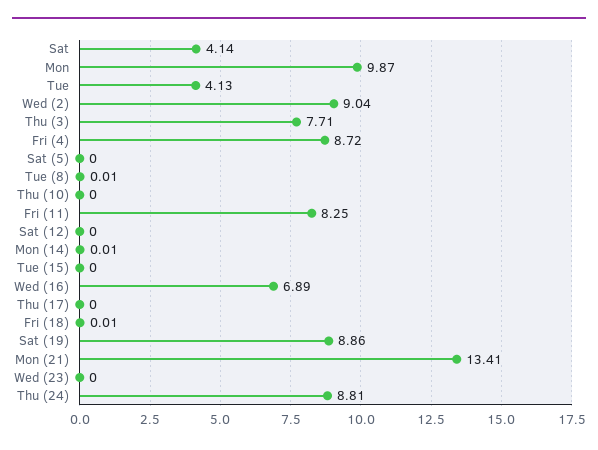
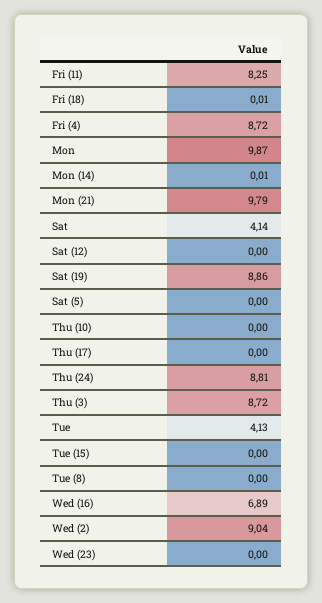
Thu (3): 7.71 -> 8.72
Tue (8): 0.01 -> 0
Mon (21): 13.41 -> 9.79

